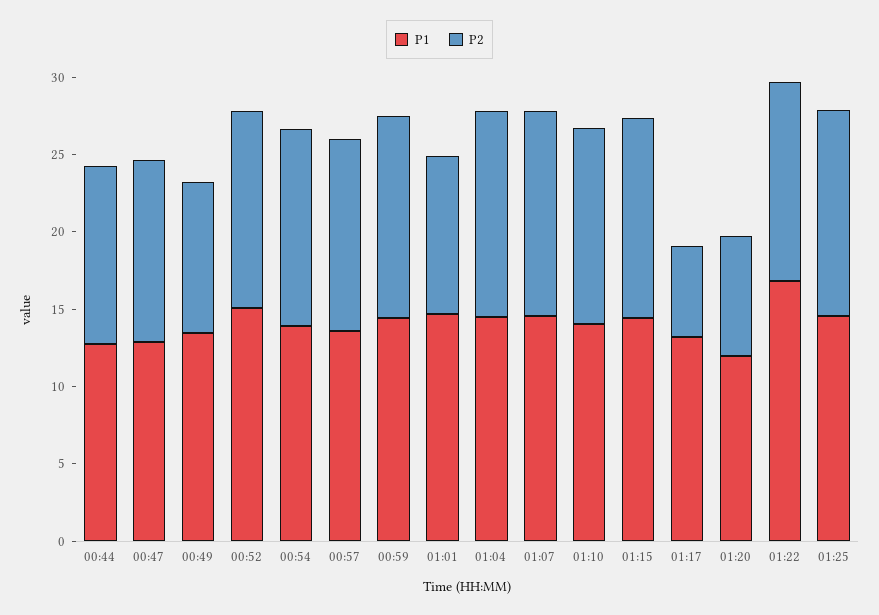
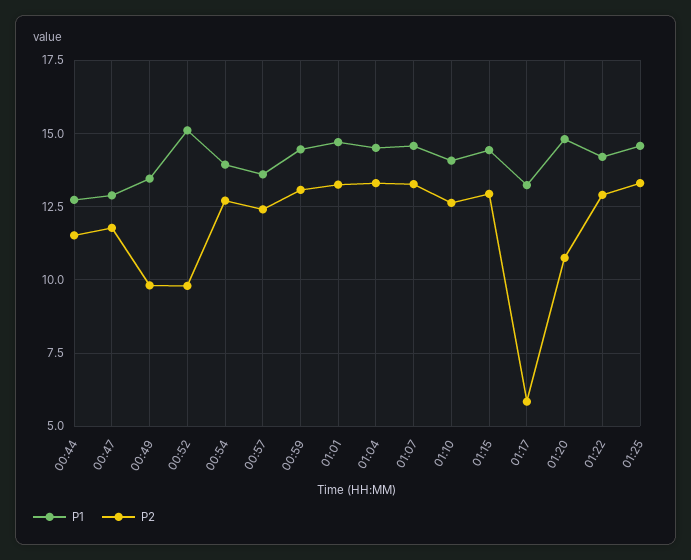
P2, 00:52: 13 -> 9.75
P2, 01:01: 10 -> 13.25
P1, 01:20: 12 -> 14.75
P2, 01:20: 8 -> 10.75
P1, 01:22: 17 -> 14.25

